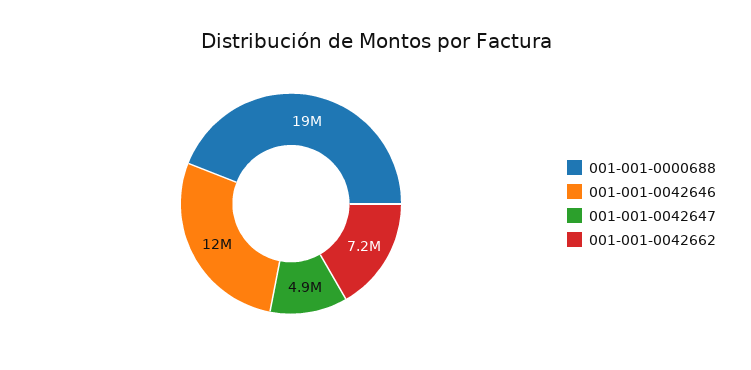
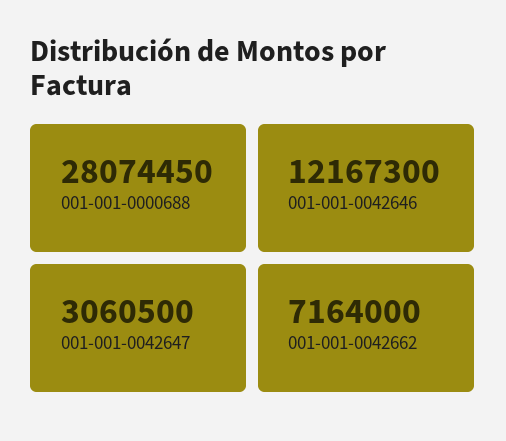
001-001-0000688: 19000000 -> 28074450
001-001-0042647: 4900000 -> 3060500

